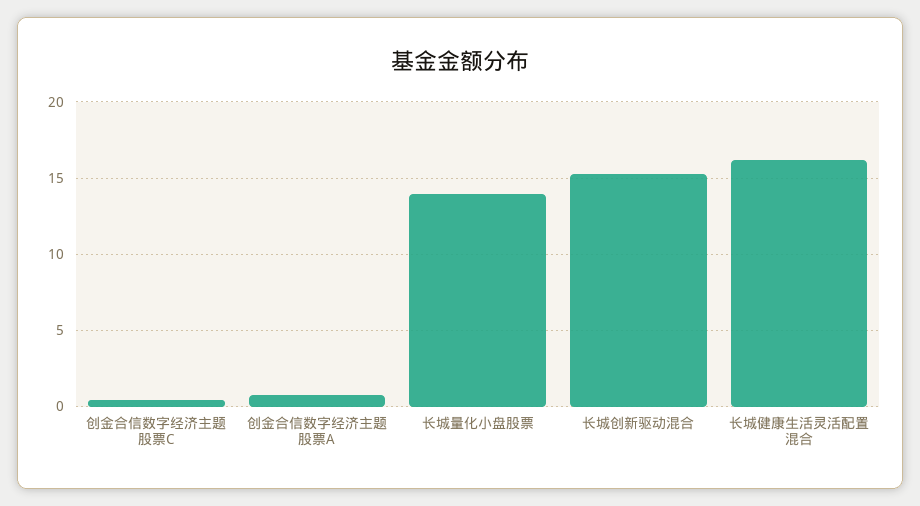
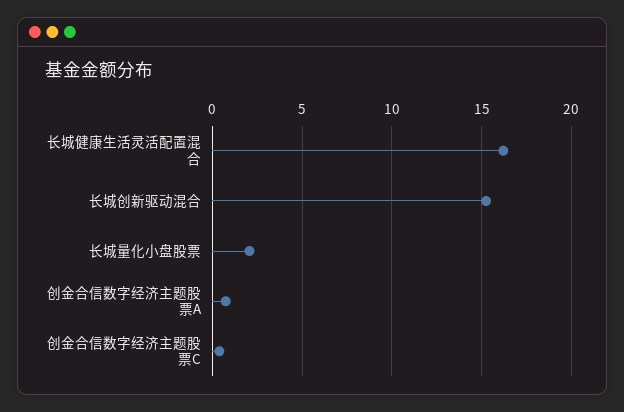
长城量化小盘股票: 14 -> 2

